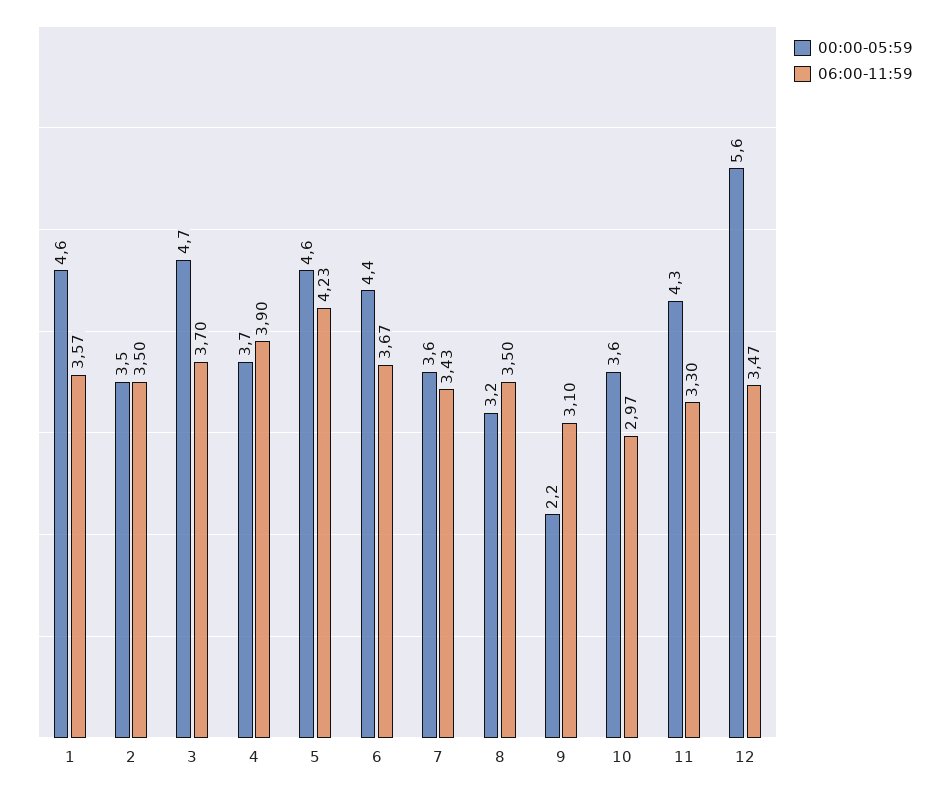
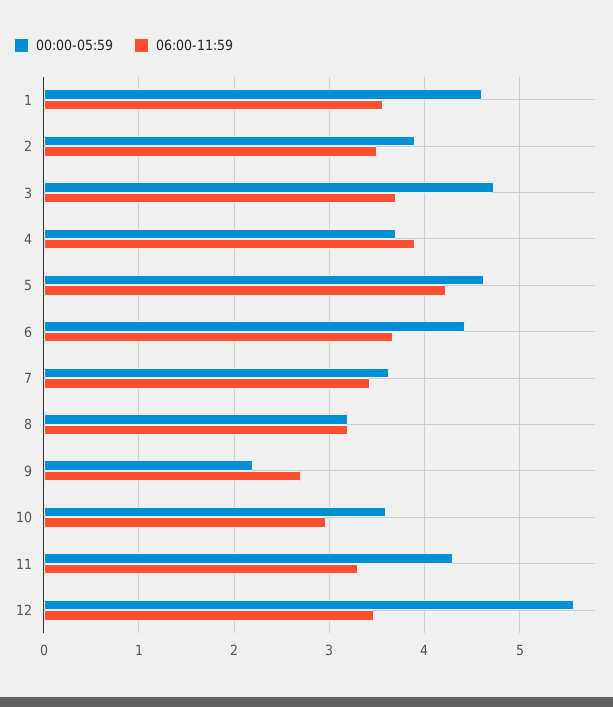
00:00-05:59, 2: 3.5 -> 3.9
06:00-11:59, 8: 3.5 -> 3.2
06:00-11:59, 9: 3.1 -> 2.7

